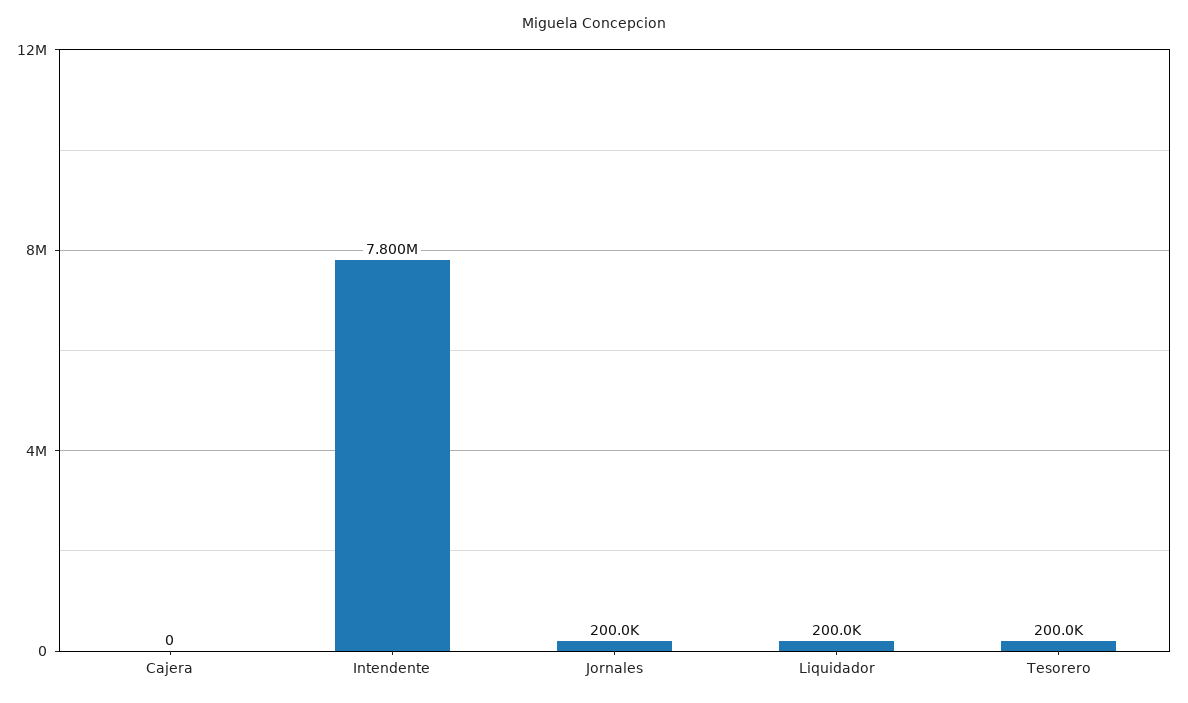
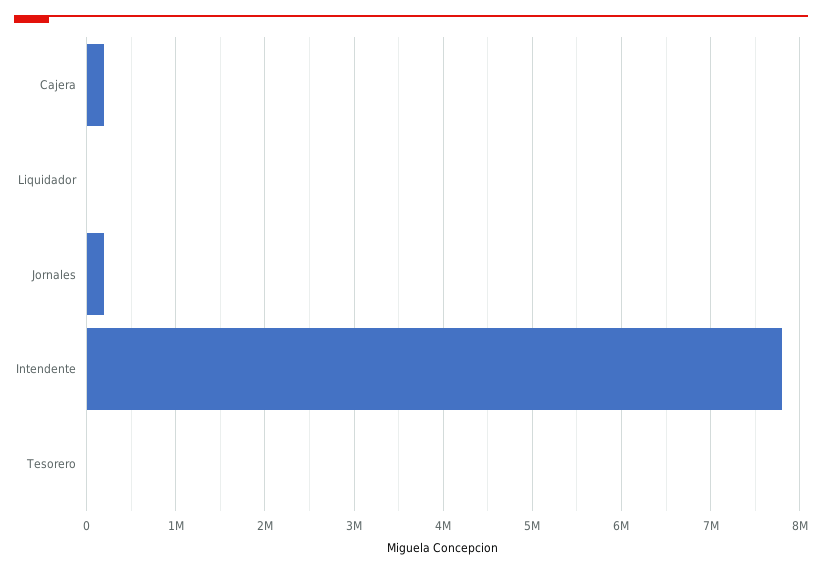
Cajera: 0 -> 200000
Liquidador: 200000 -> 0
Tesorero: 200000 -> 0

